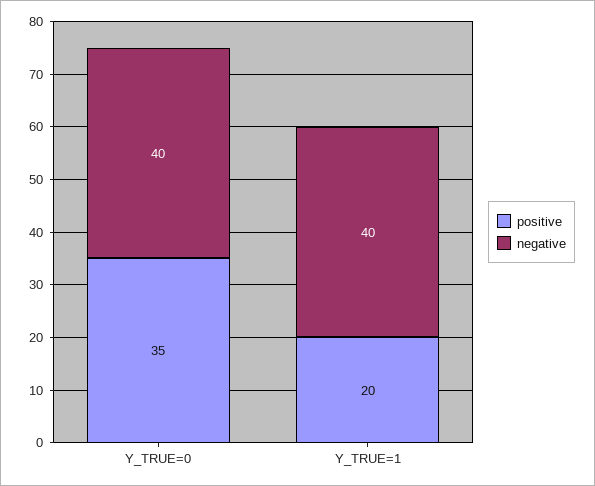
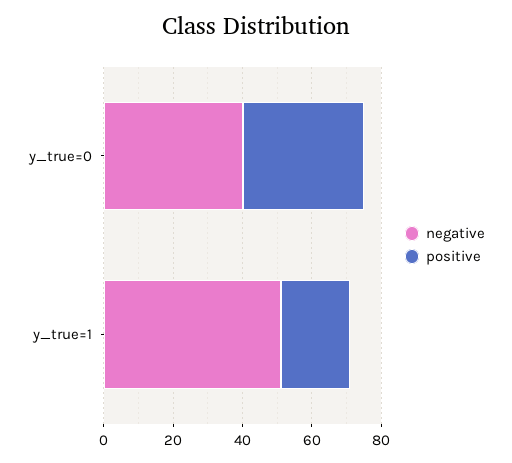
negative, Y_TRUE=1: 40 -> 50

